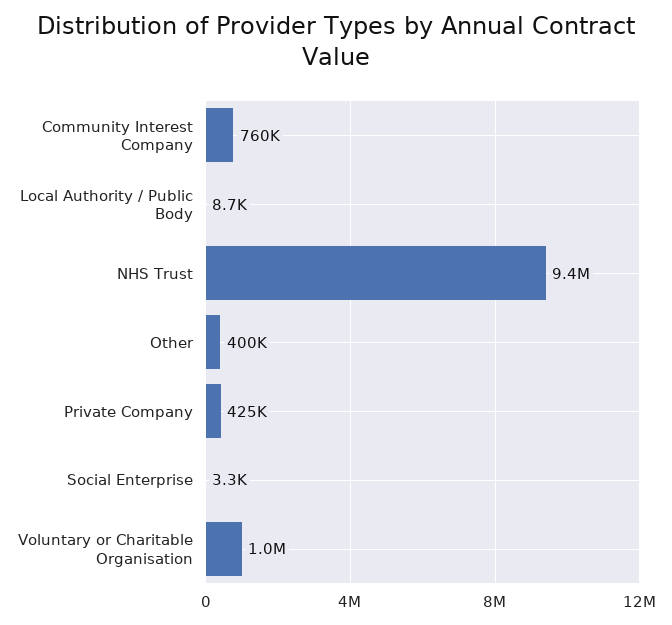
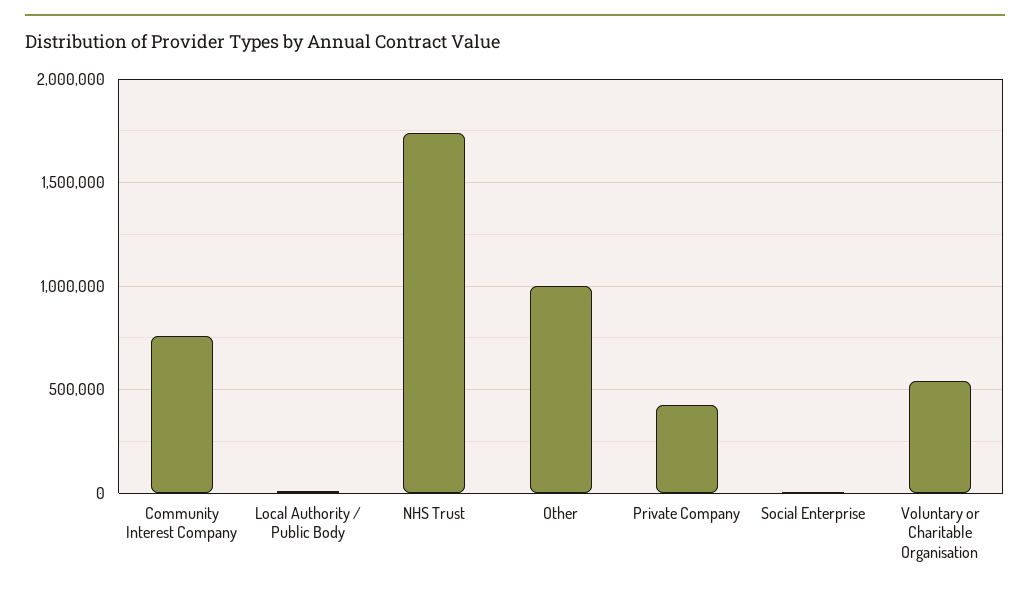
NHS Trust: 9400000 -> 1750000
Other: 400000 -> 1000000
Voluntary or Charitable Organisation: 1000000 -> 550000

